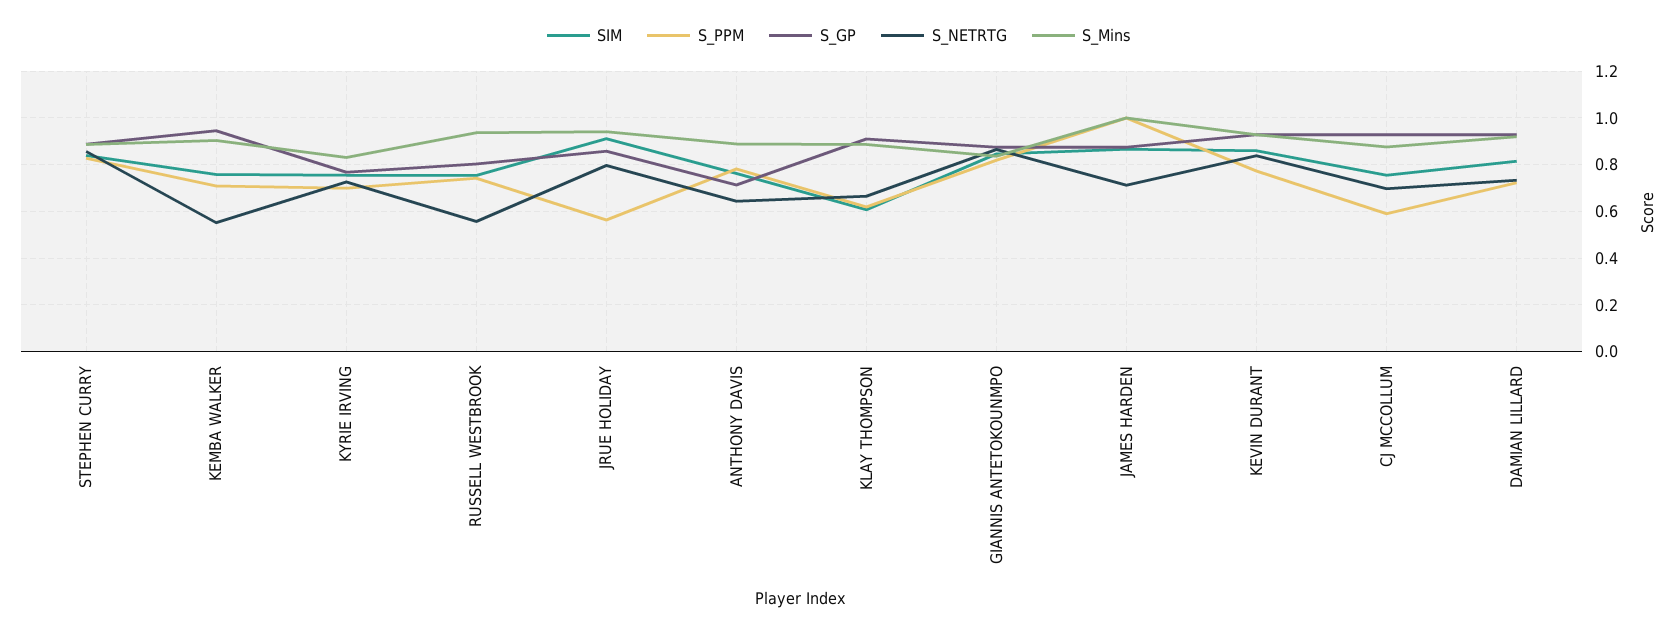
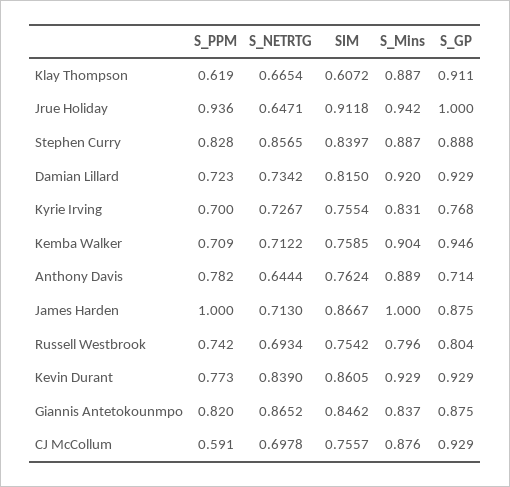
S_NETRTG, KEMBA WALKER: 0.55 -> 0.7122
S_NETRTG, RUSSELL WESTBROOK: 0.55 -> 0.6934
S_Mins, RUSSELL WESTBROOK: 0.95 -> 0.796
S_PPM, JRUE HOLIDAY: 0.55 -> 0.936
S_GP, JRUE HOLIDAY: 0.85 -> 1
S_NETRTG, JRUE HOLIDAY: 0.8 -> 0.6471

